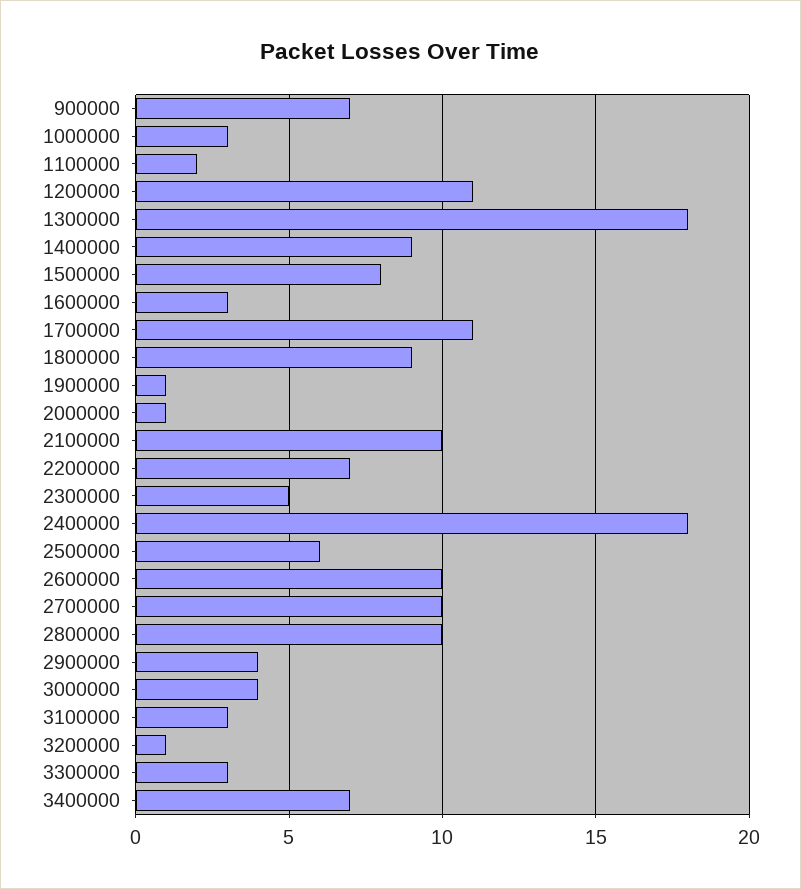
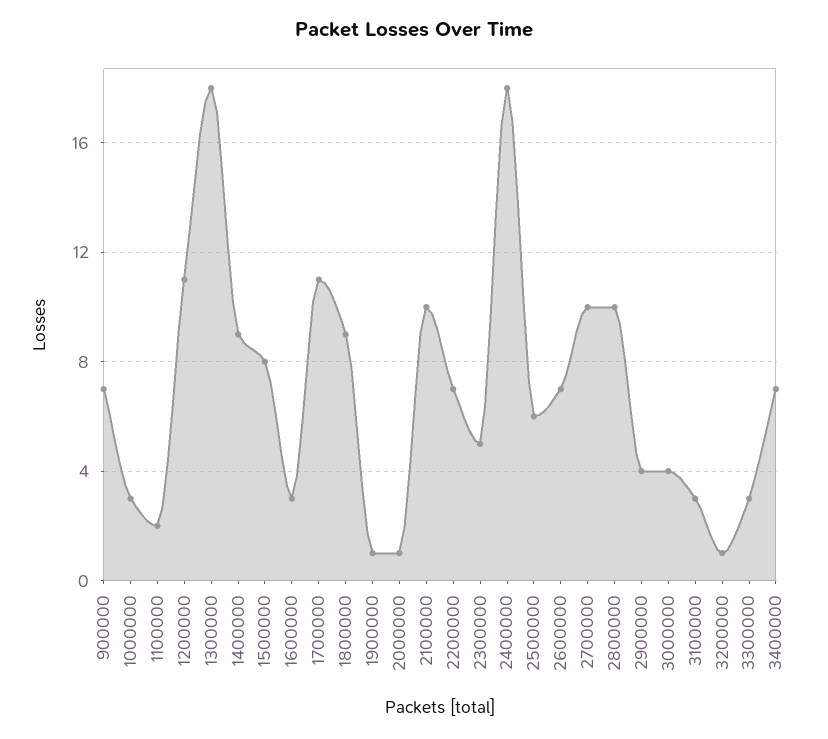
2600000: 10 -> 7

